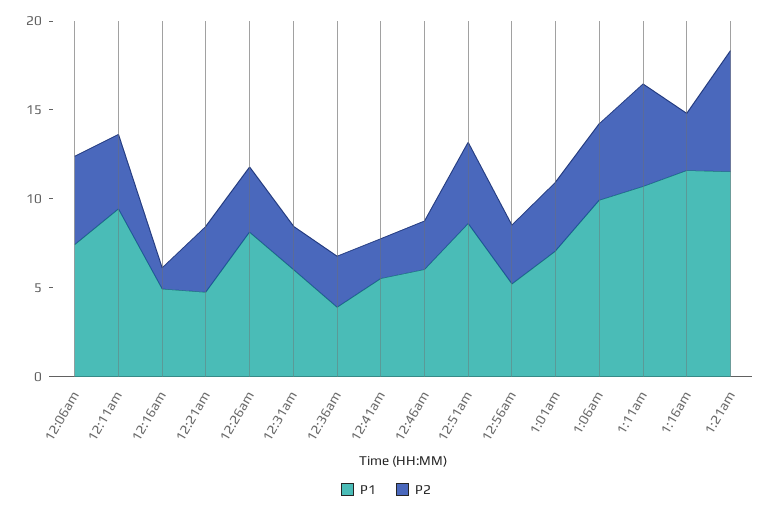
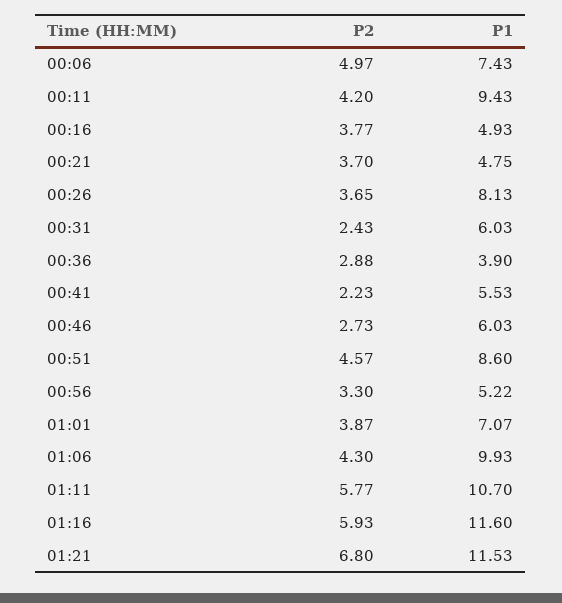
P2, 12:16am: 1 -> 3.77
P2, 1:16am: 3 -> 5.93

